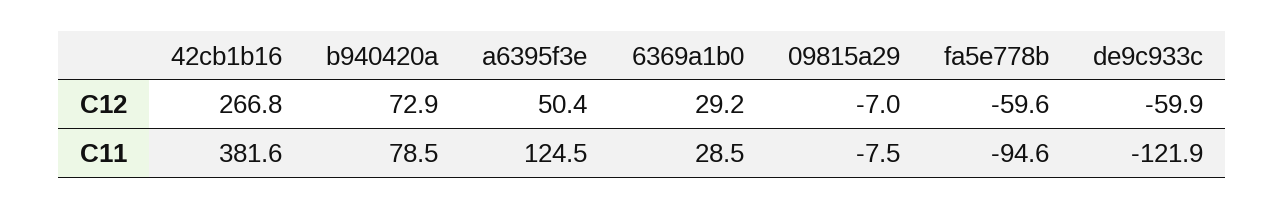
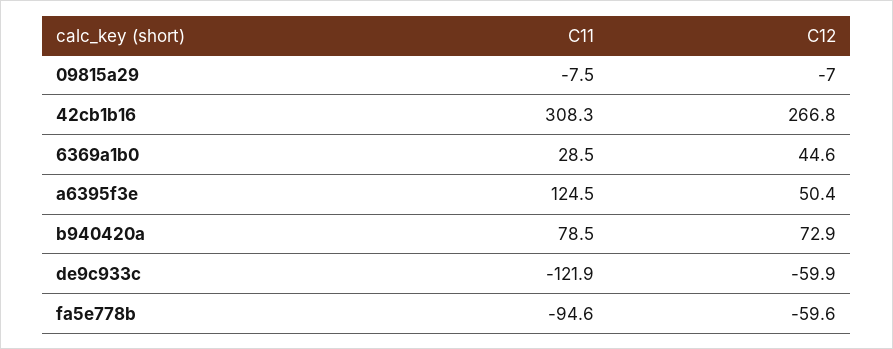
6369a1b0, C12: 29.2 -> 44.6
42cb1b16, C11: 381.6 -> 308.3

